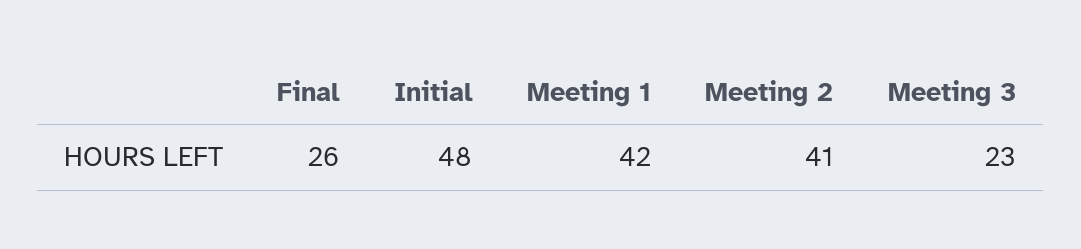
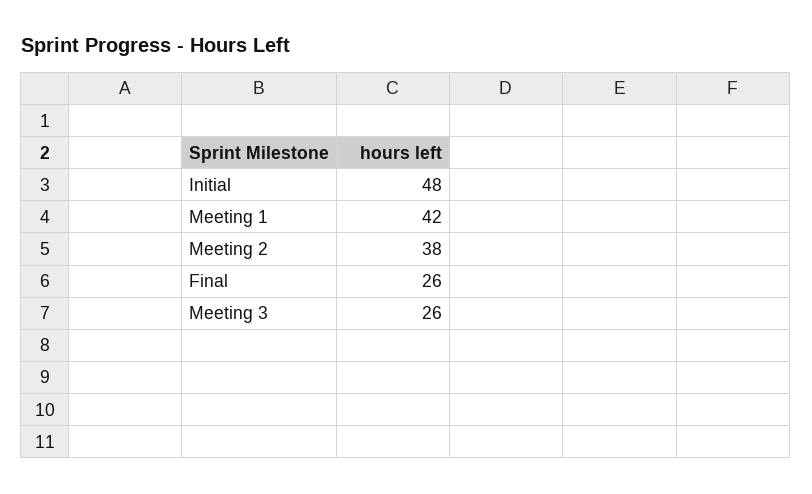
Meeting 2: 41 -> 38
Meeting 3: 23 -> 26

